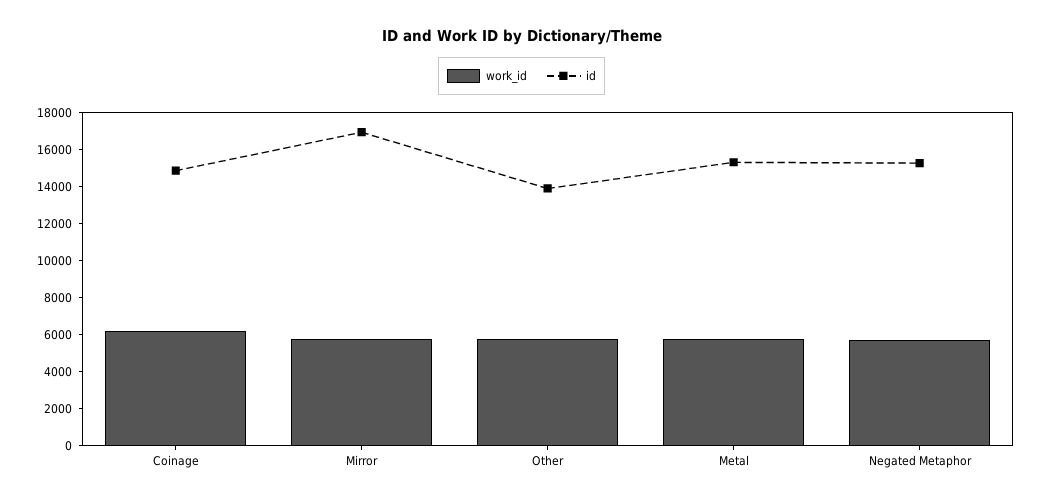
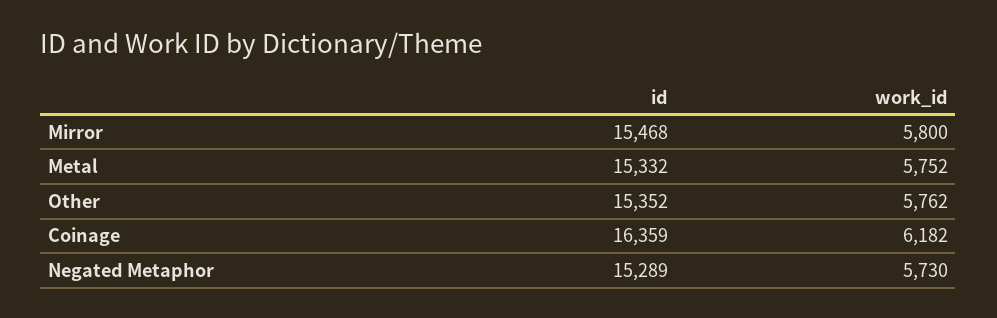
id, Coinage: 15000 -> 16359
id, Mirror: 17000 -> 15468
id, Other: 14000 -> 15352

